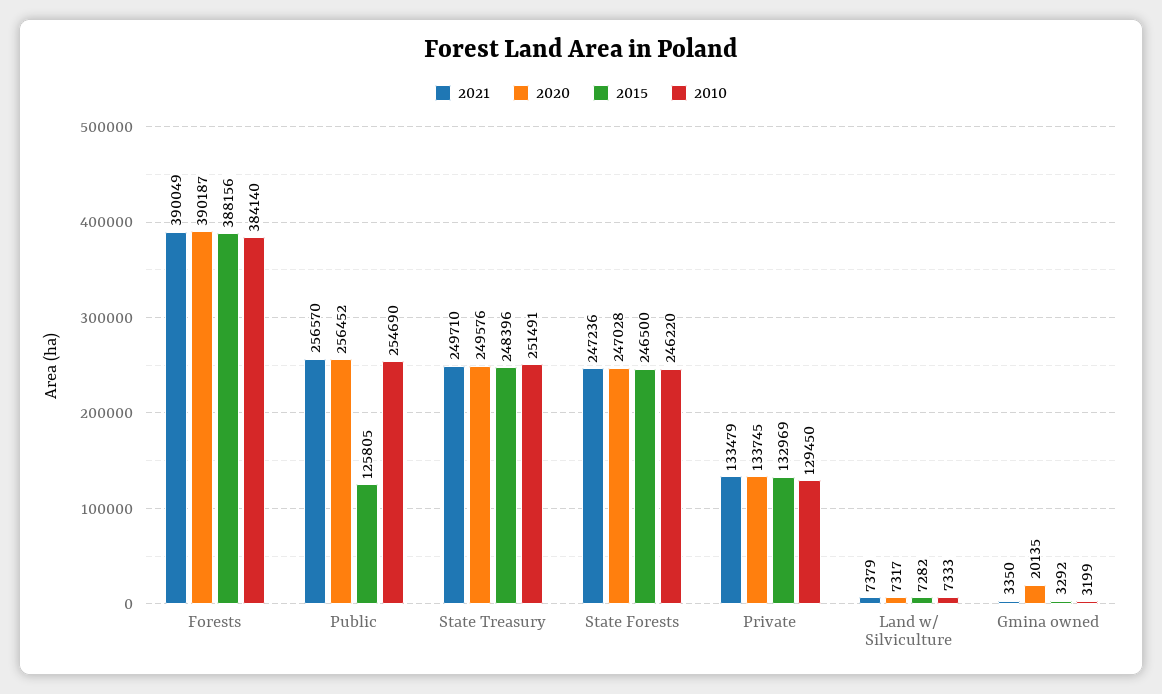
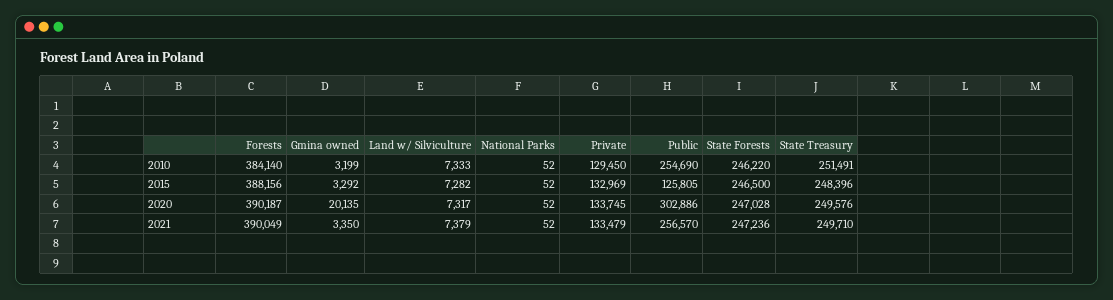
2020, Public: 256452 -> 302886
2010, National Parks: none -> 52
2015, National Parks: none -> 52
2020, National Parks: none -> 52
2021, National Parks: none -> 52

